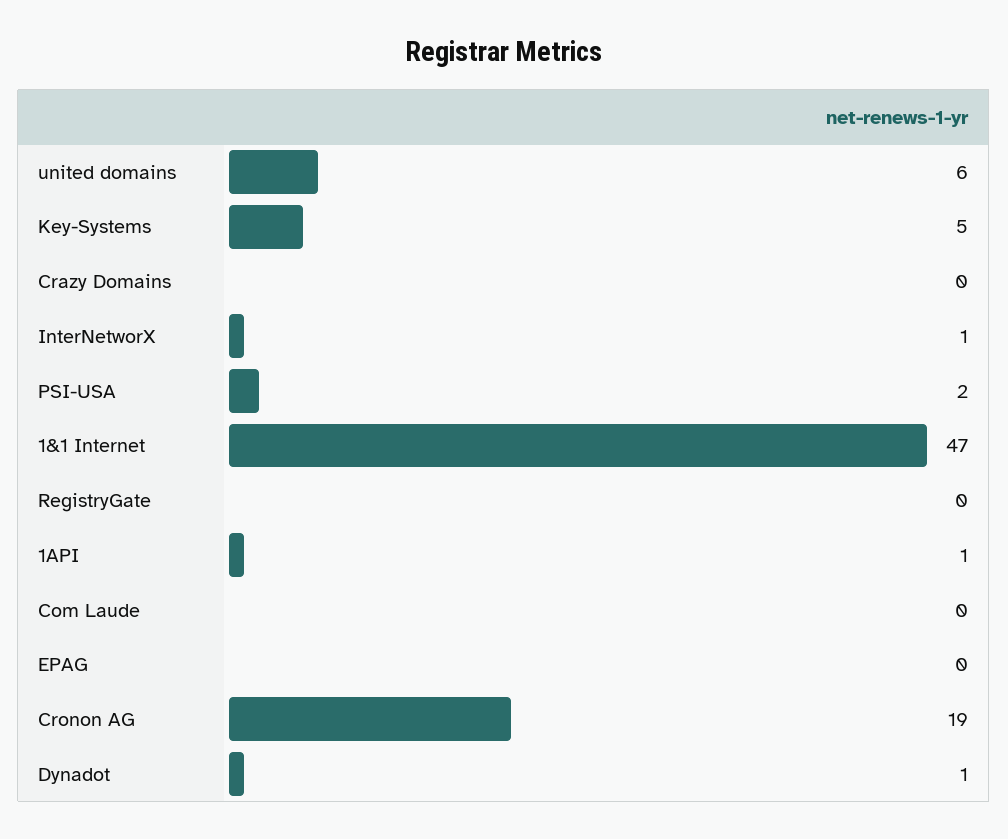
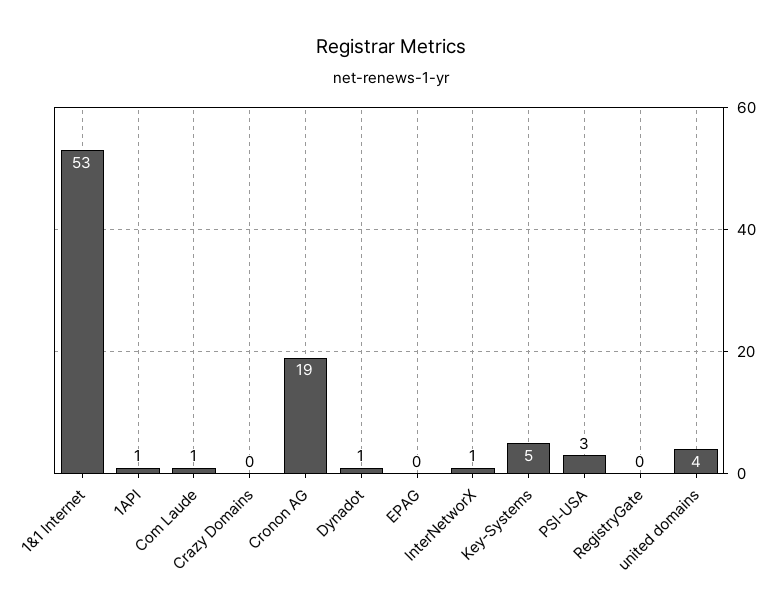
united domains: 6 -> 4
PSI-USA: 2 -> 3
1&1 Internet: 47 -> 53
Com Laude: 0 -> 1

